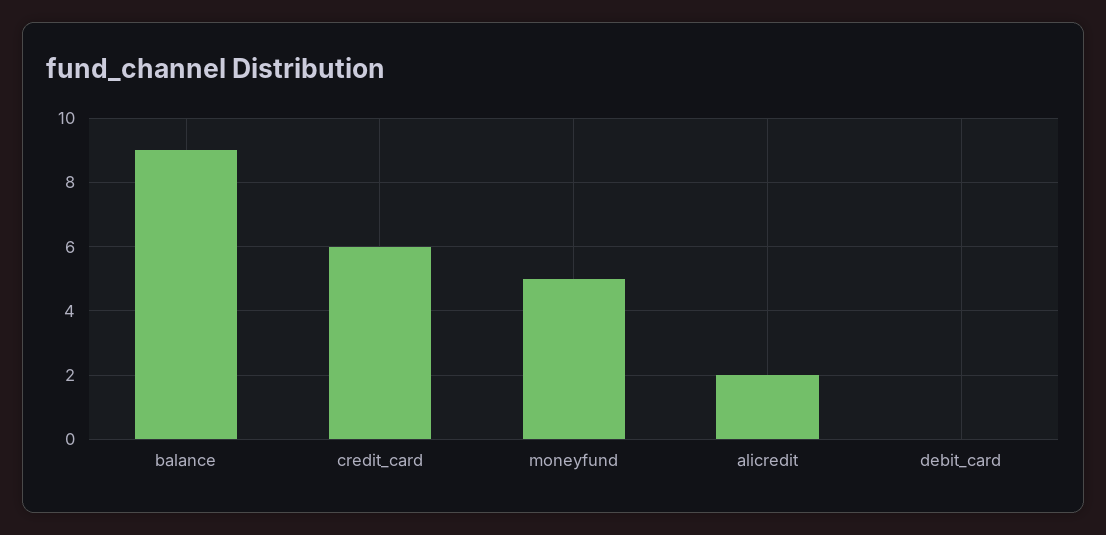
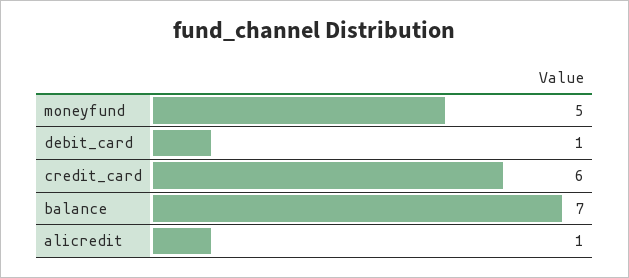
balance: 9 -> 7
alicredit: 2 -> 1
debit_card: 0 -> 1

